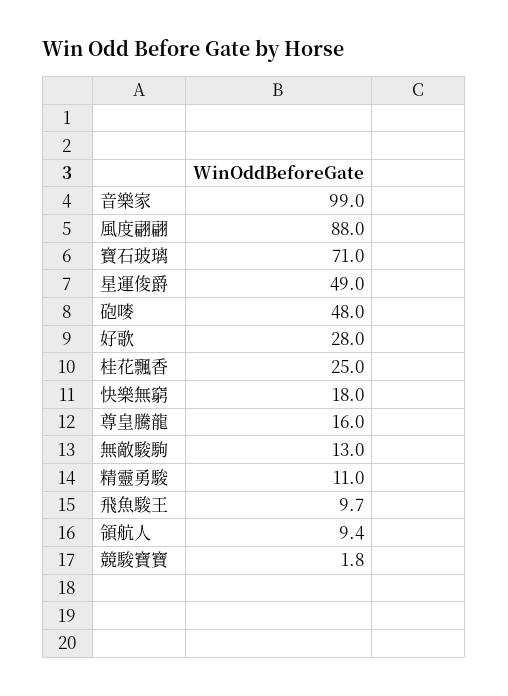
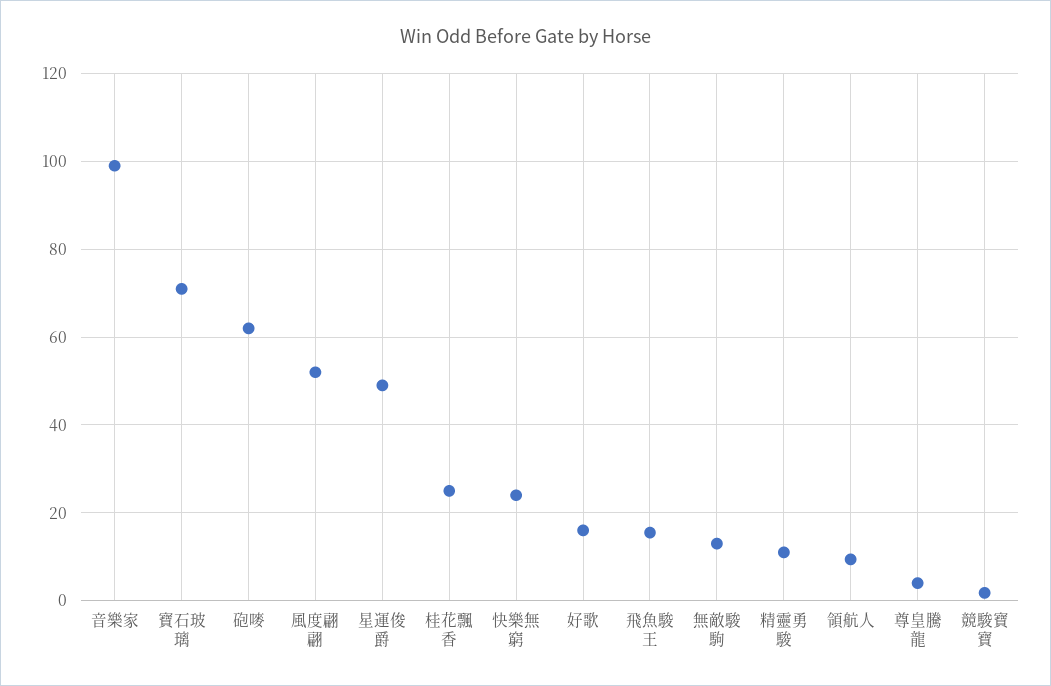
風度翩翩: 88 -> 52
砲嘜: 48 -> 62
好歌: 28 -> 16
快樂無窮: 18 -> 24
尊皇騰龍: 16 -> 4
飛魚駿王: 9.7 -> 16

